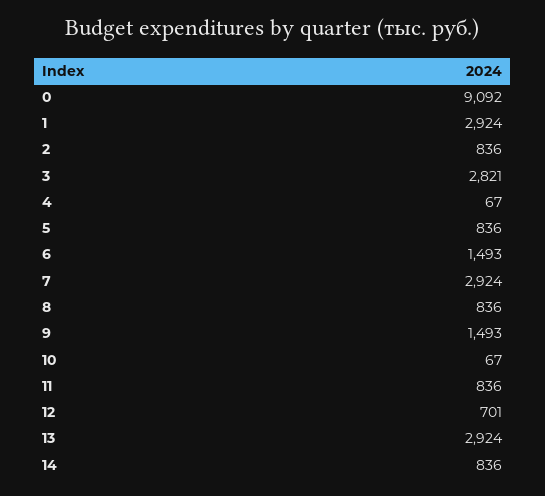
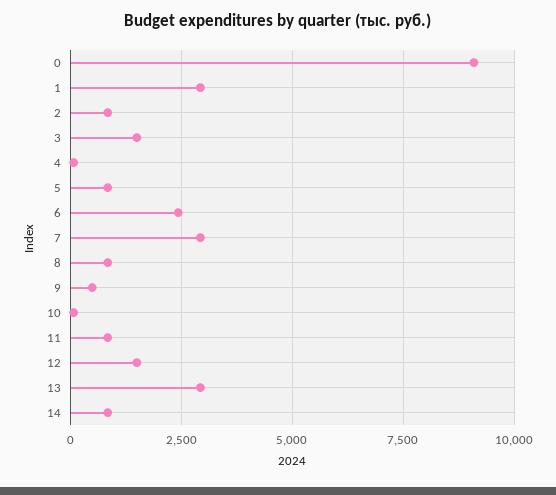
3: 2821 -> 1500
6: 1493 -> 2500
9: 1493 -> 500
12: 701 -> 1500

